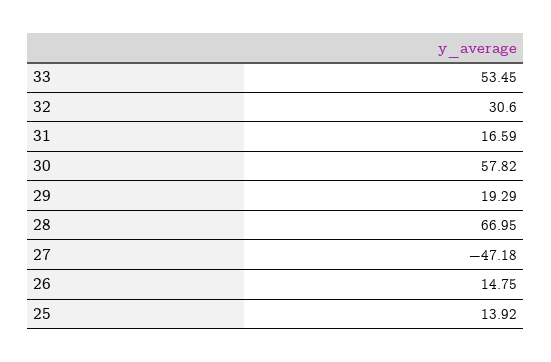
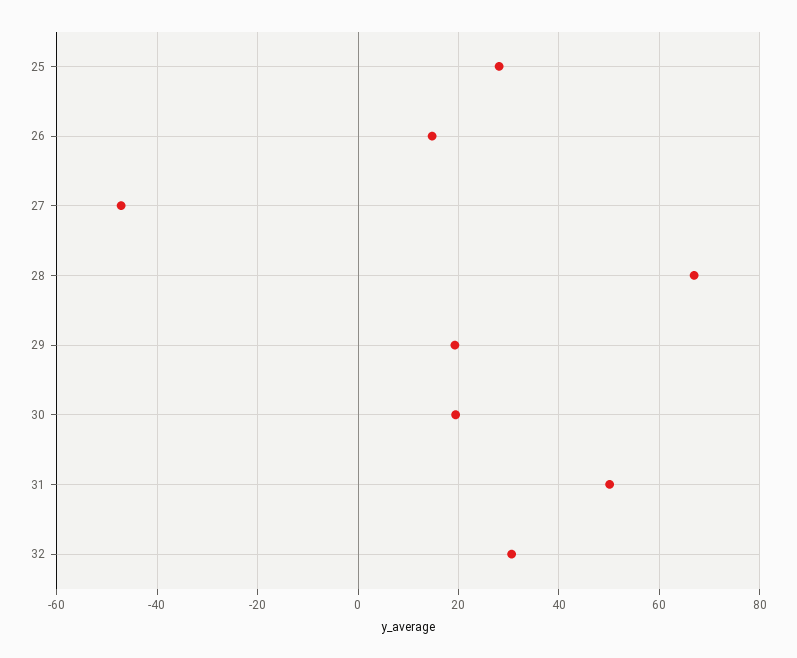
33: 53.45 -> none
31: 16.59 -> 50
30: 57.82 -> 20
25: 13.92 -> 28

